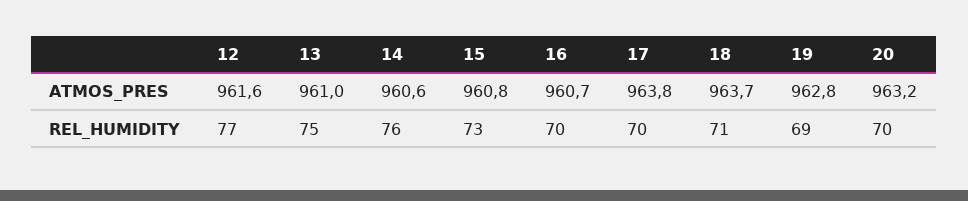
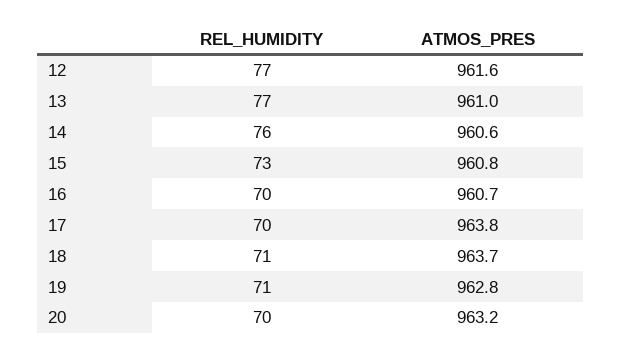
13, REL_HUMIDITY: 75 -> 77
19, REL_HUMIDITY: 69 -> 71

